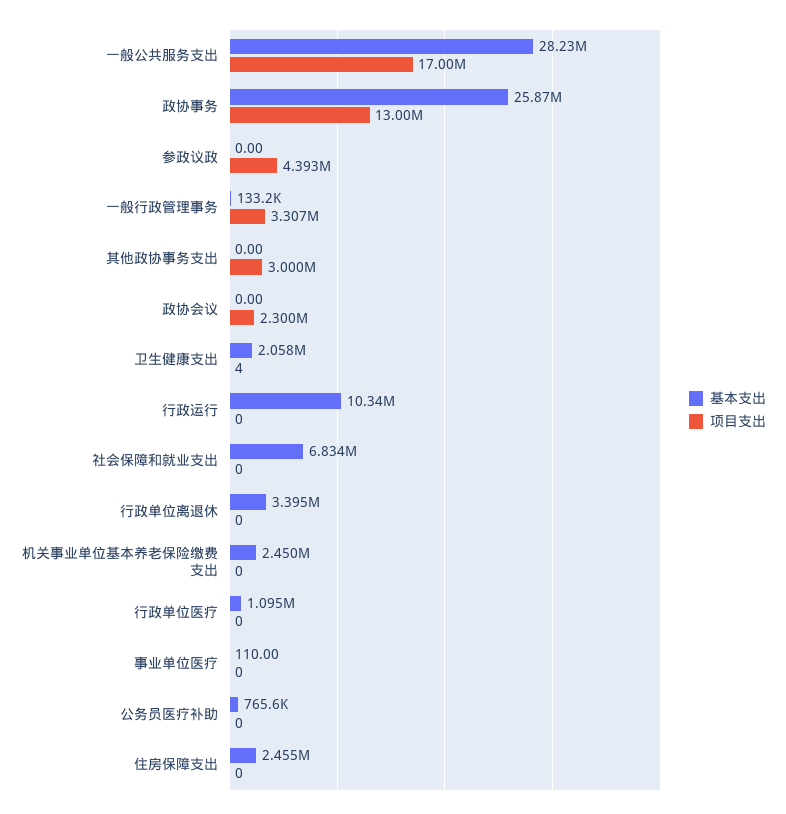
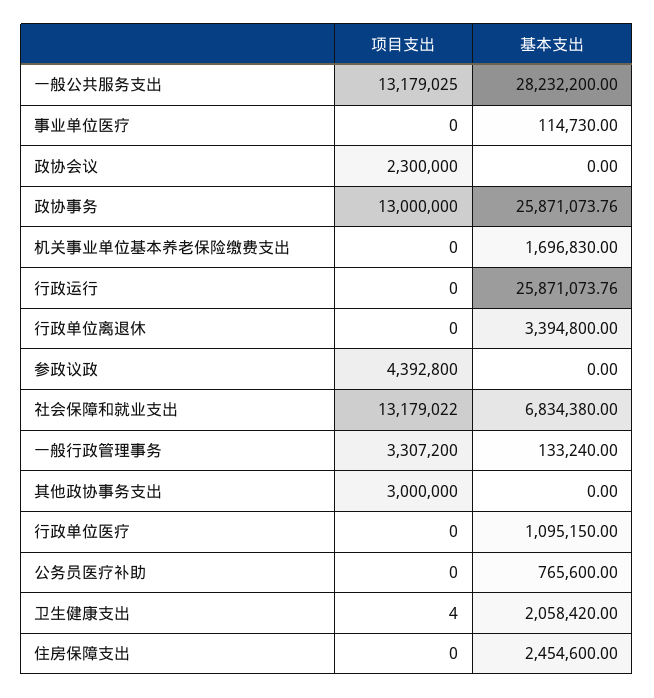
项目支出, 一般公共服务支出: 17000000 -> 13179025
基本支出, 行政运行: 10340000 -> 25871073.76
项目支出, 社会保障和就业支出: 0 -> 13179022
基本支出, 机关事业单位基本养老保险缴费支出: 2450000 -> 1696830
基本支出, 事业单位医疗: 110 -> 114730

